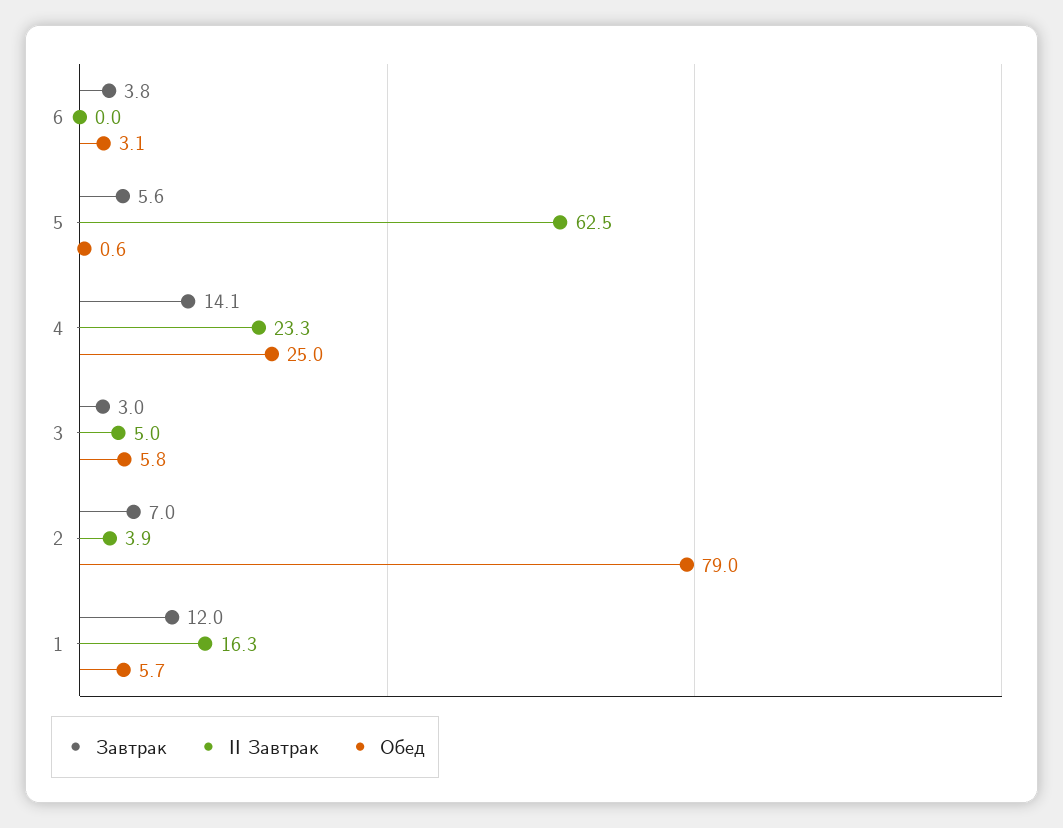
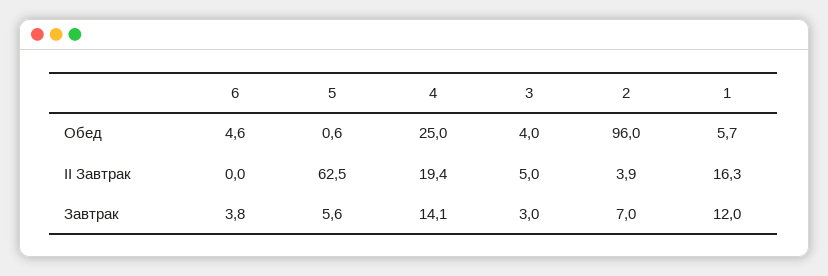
Обед, 6: 3.1 -> 4.6
II Завтрак, 4: 23.3 -> 19.4
Обед, 3: 5.8 -> 4
Обед, 2: 79 -> 96

